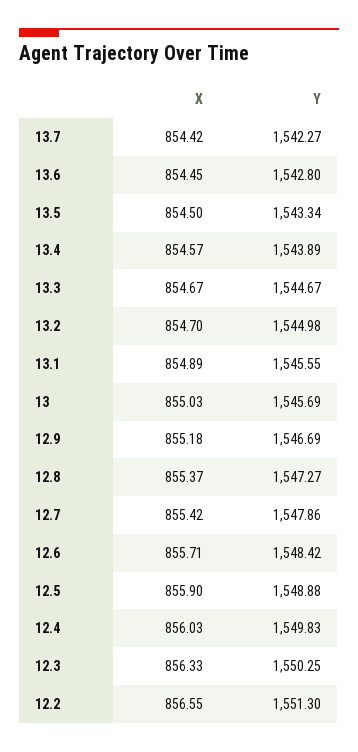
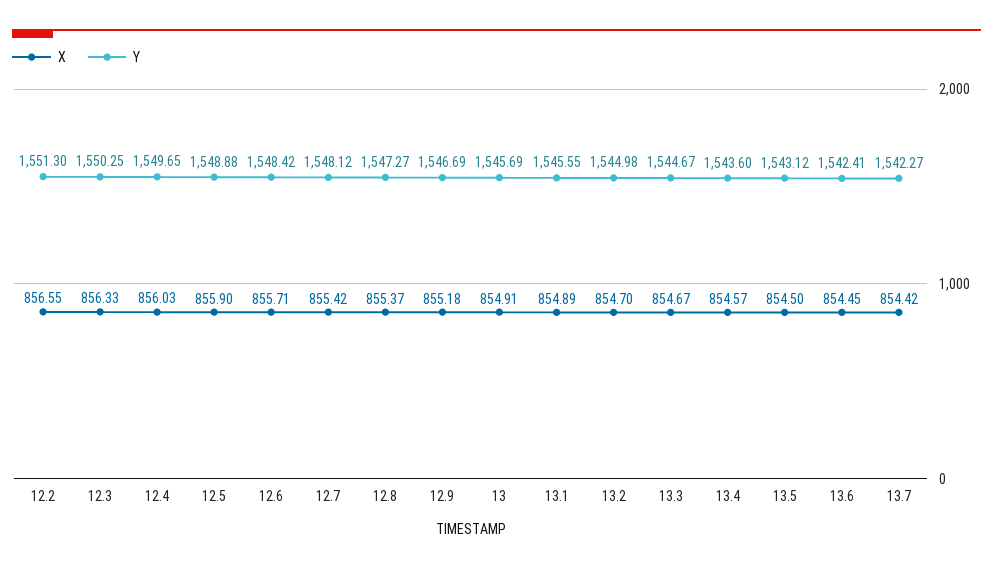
Y, 13.6: 1542.8 -> 1542.41
Y, 13.5: 1543.34 -> 1543.12
Y, 13.4: 1543.89 -> 1543.6
X, 13: 855.03 -> 854.91
Y, 12.7: 1547.86 -> 1548.12
Y, 12.4: 1549.83 -> 1549.65

